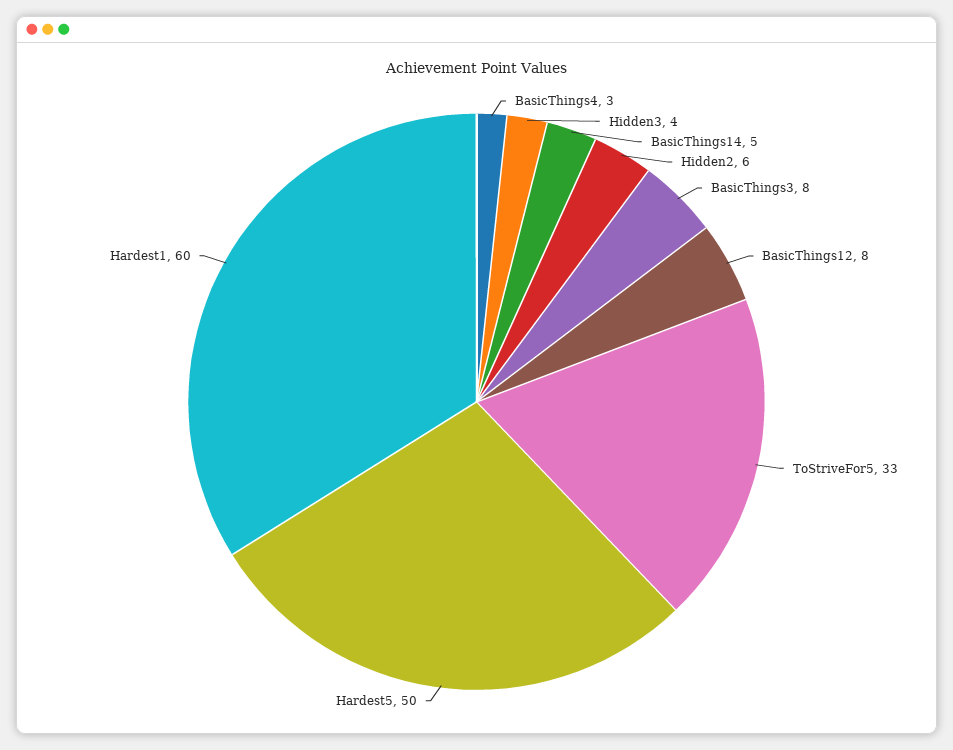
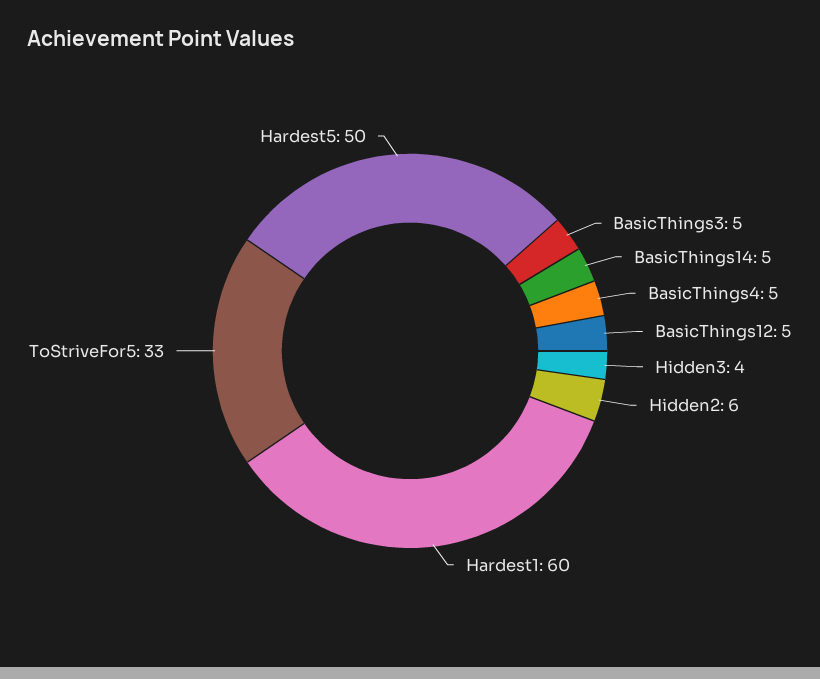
BasicThings4: 3 -> 5
BasicThings3: 8 -> 5
BasicThings12: 8 -> 5

